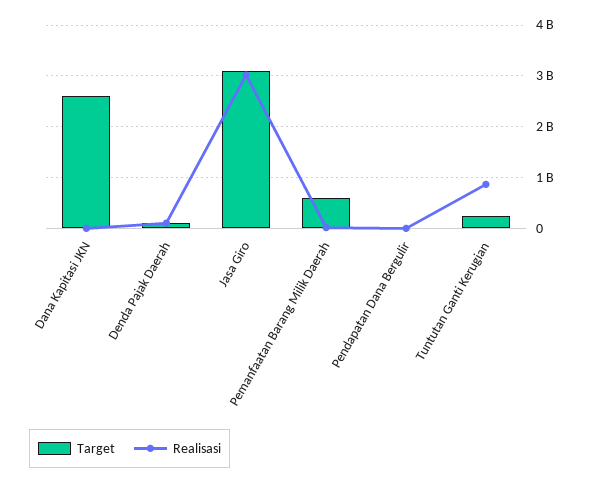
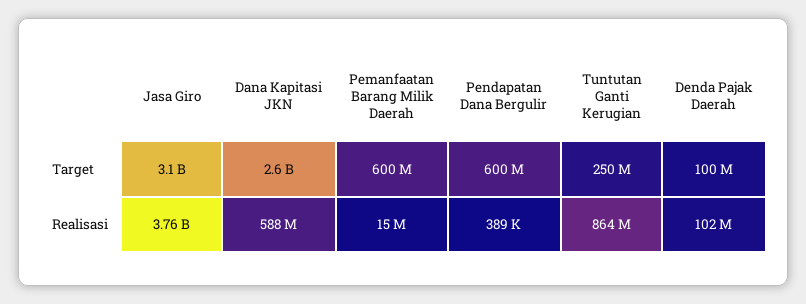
Realisasi, Dana Kapitasi JKN: 0 -> 588000000
Realisasi, Jasa Giro: 3000000000 -> 3760000000
Target, Pendapatan Dana Bergulir: 0 -> 600000000

